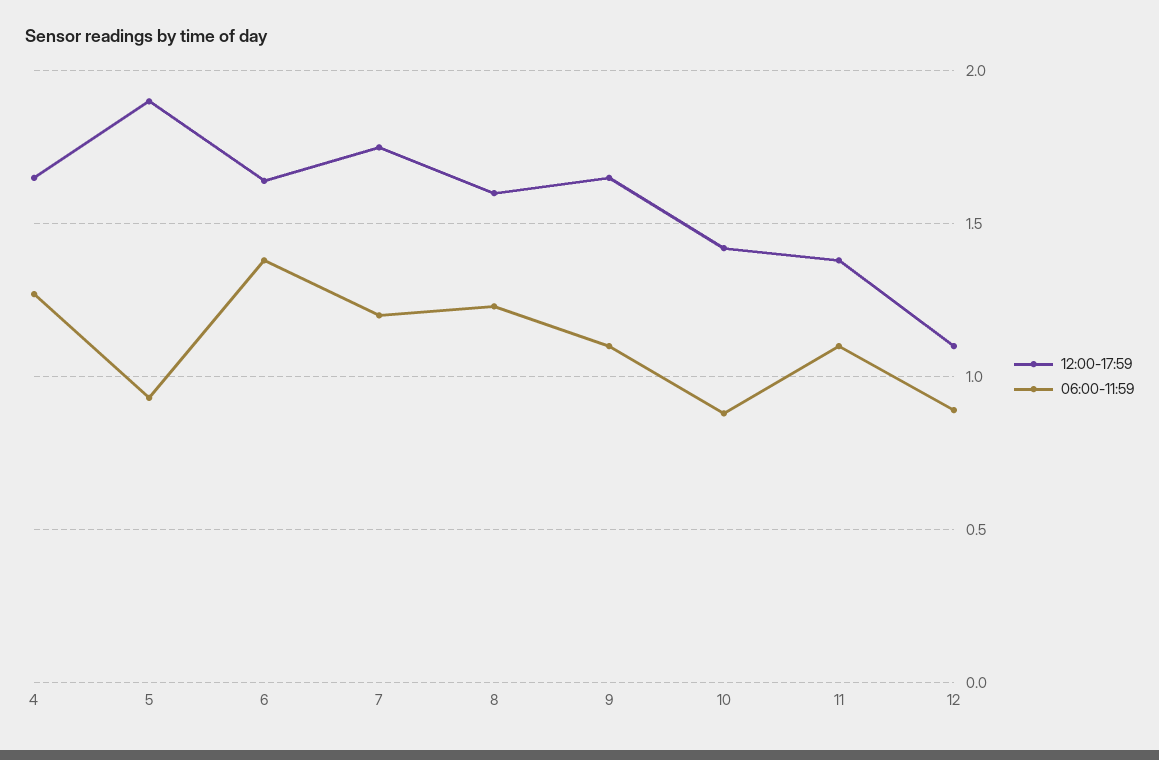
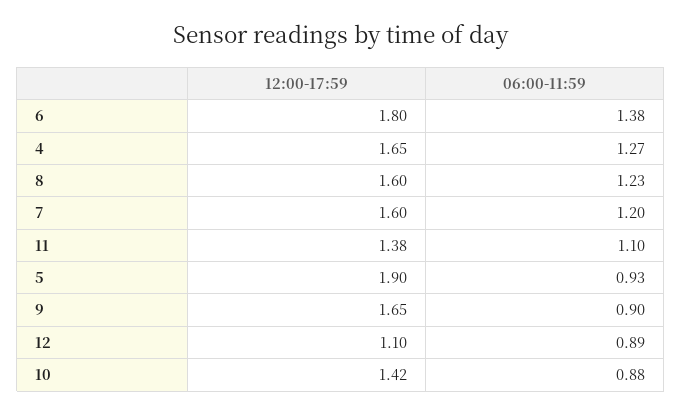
12:00-17:59, 6: 1.65 -> 1.8
12:00-17:59, 7: 1.75 -> 1.6
06:00-11:59, 9: 1.1 -> 0.9

